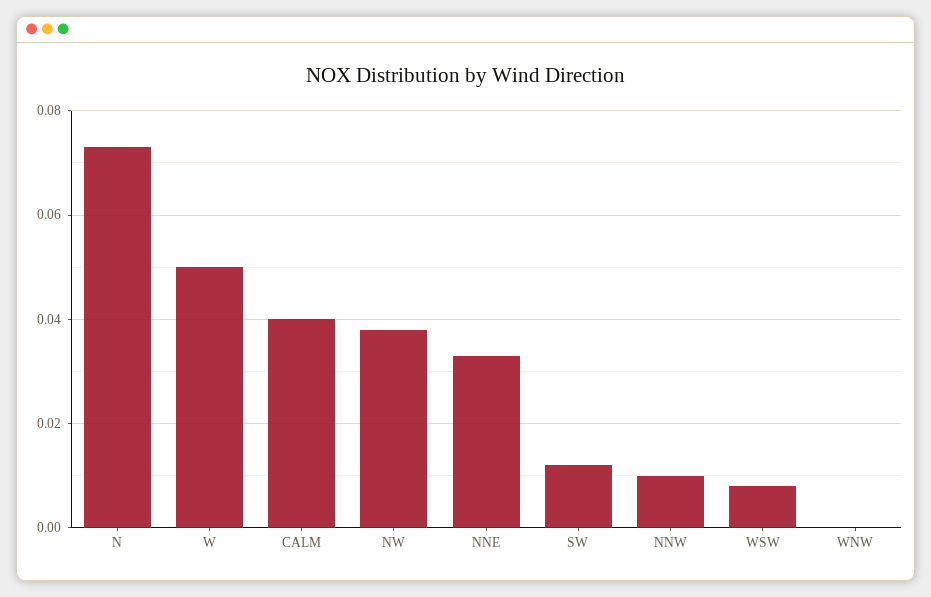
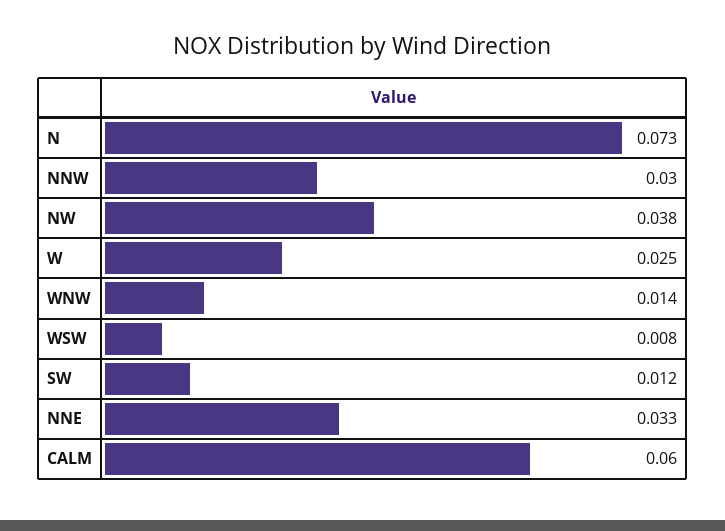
W: 0.05 -> 0.025
CALM: 0.04 -> 0.06
NNW: 0.01 -> 0.03
WNW: 0 -> 0.014

